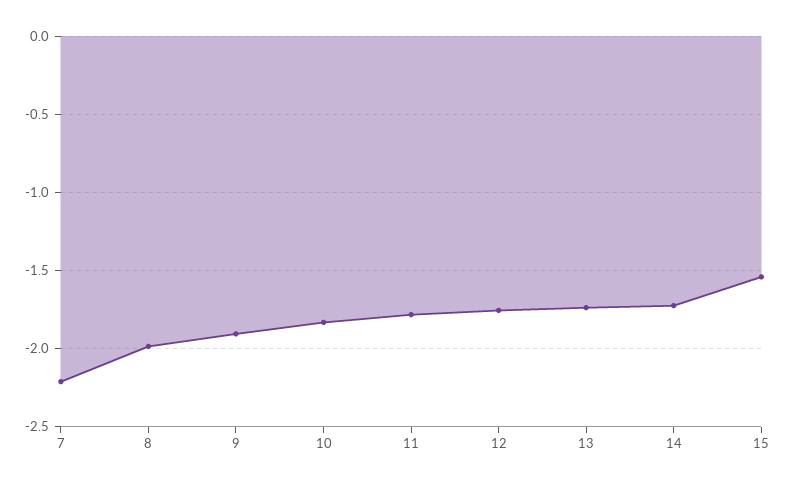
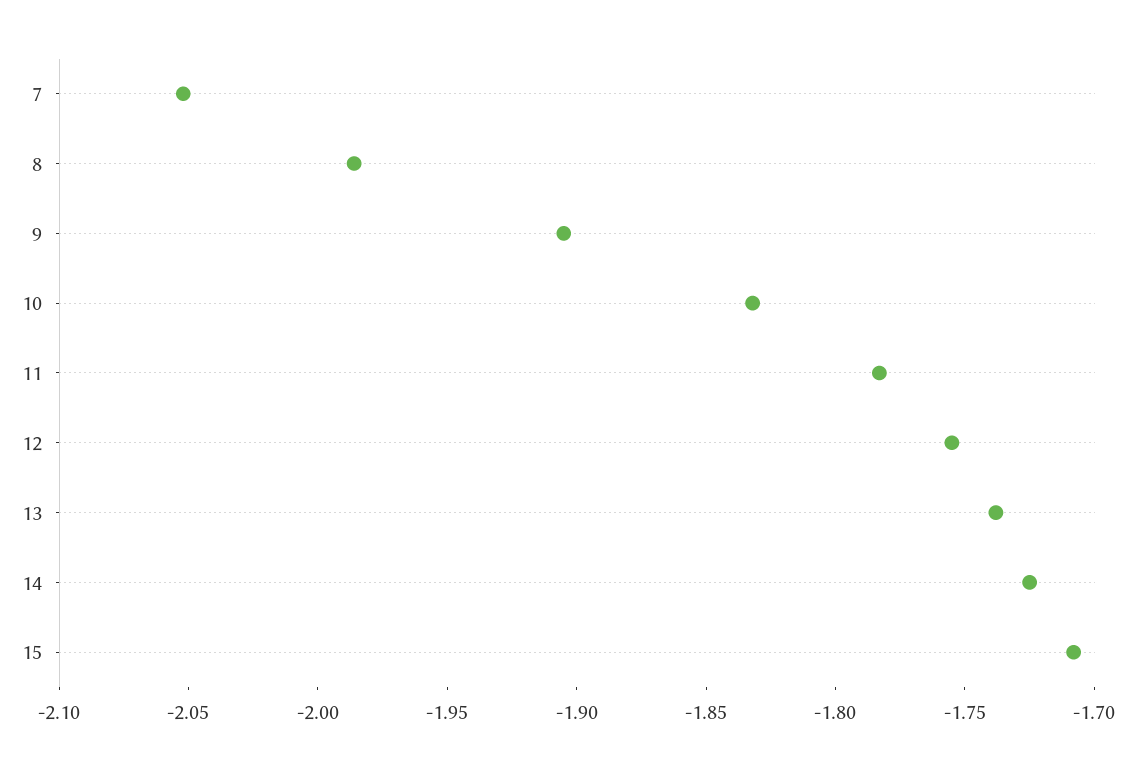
7: -2.2 -> -2.05
15: -1.55 -> -1.71

